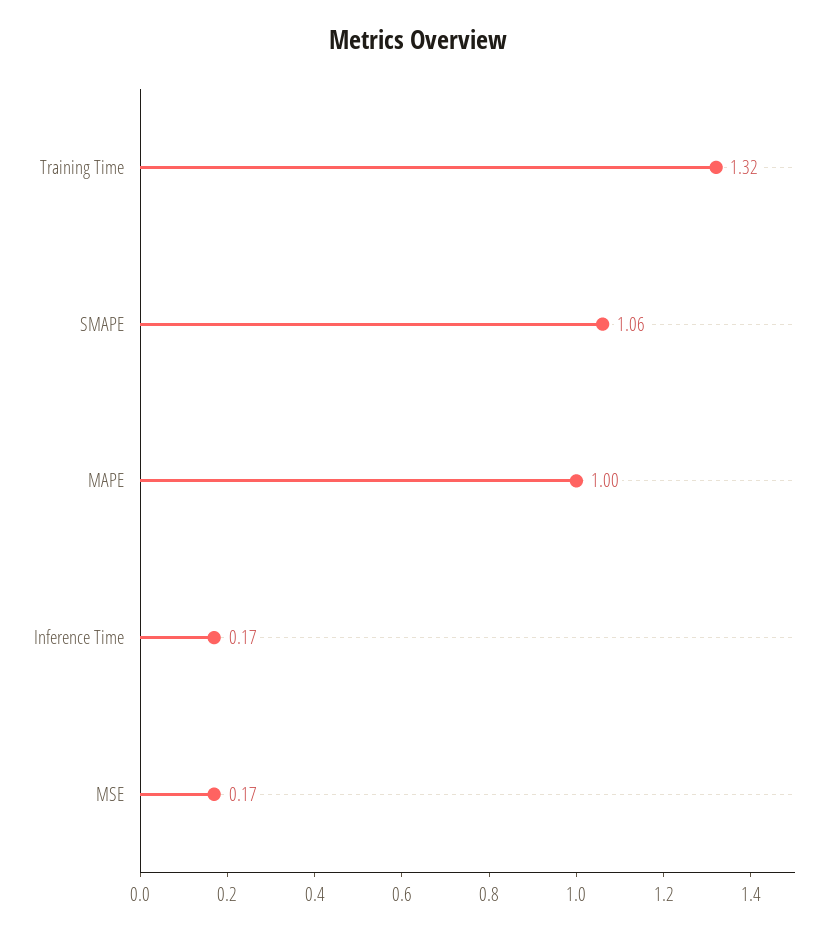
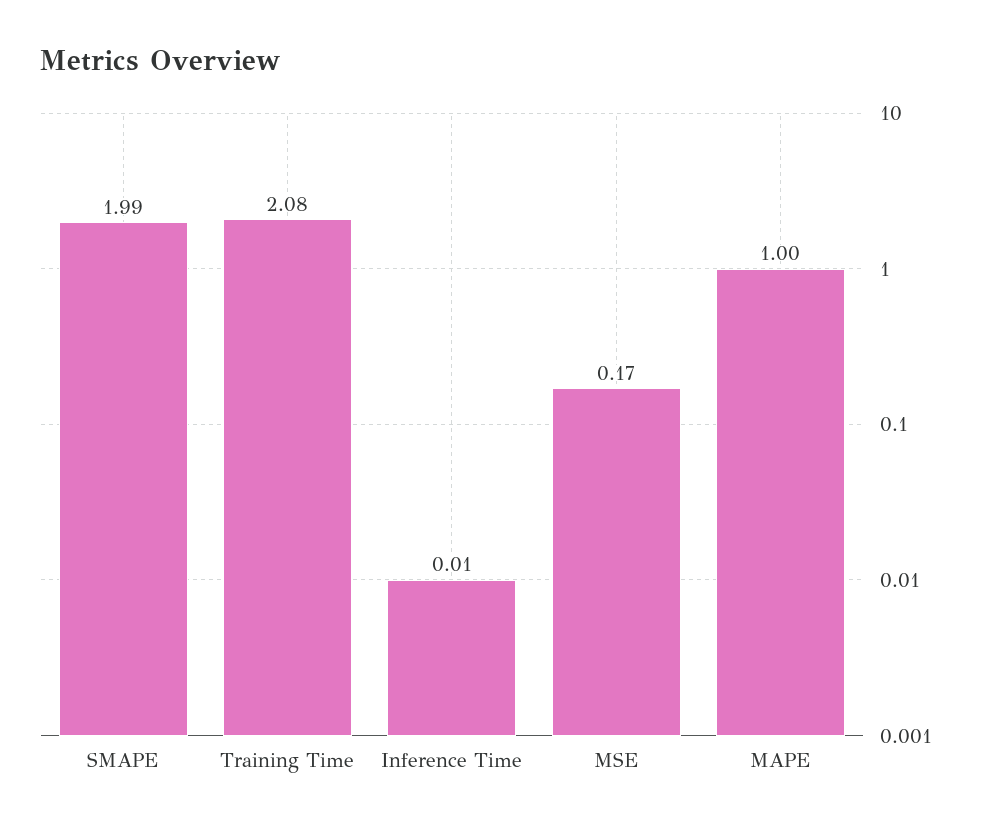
Training Time: 1.32 -> 2.08
SMAPE: 1.06 -> 1.99
Inference Time: 0.17 -> 0.01

